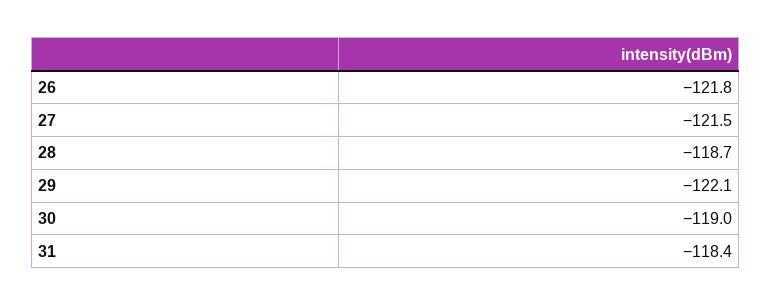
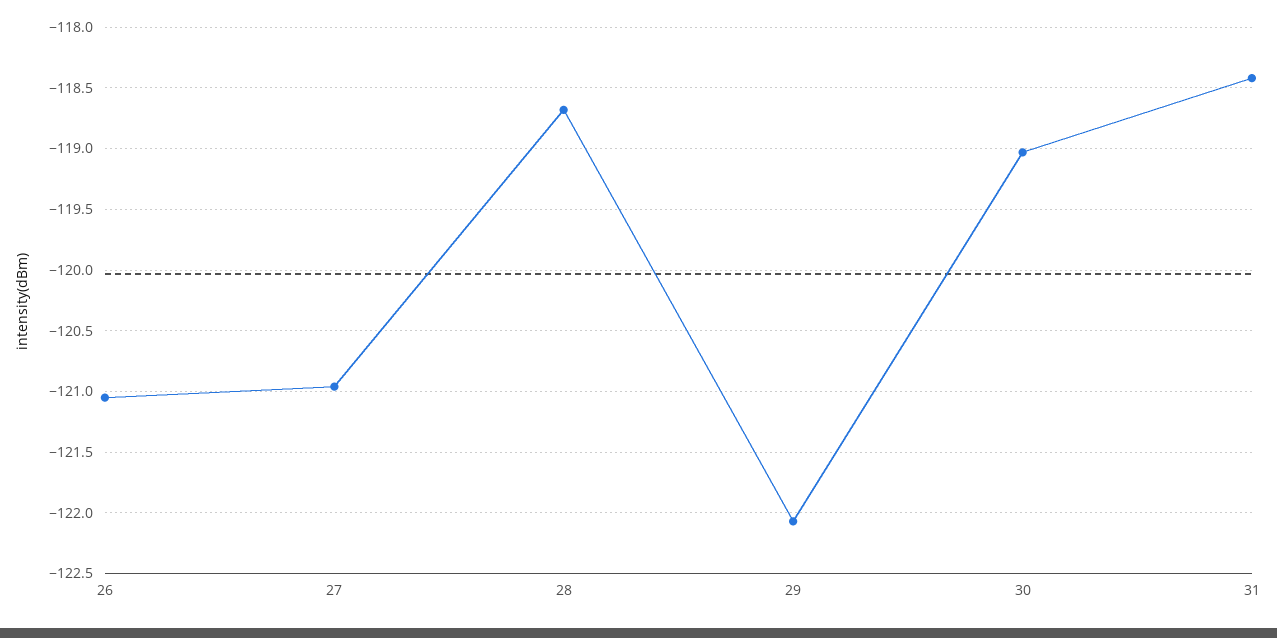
26: -121.8 -> -121.05
27: -121.5 -> -120.95

